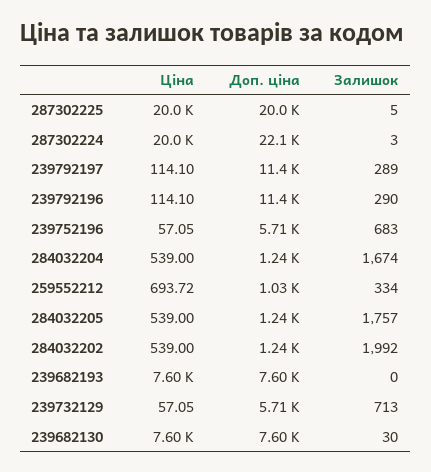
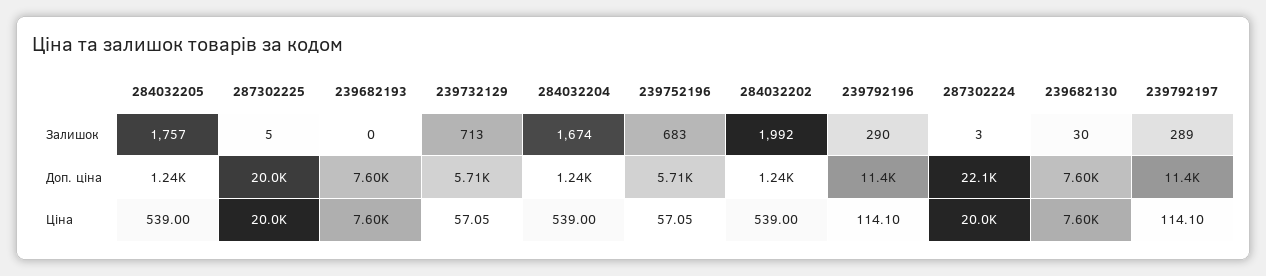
Ціна, 259552212: 693.72 -> none
Доп. ціна, 259552212: 1030 -> none
Залишок, 259552212: 334 -> none

